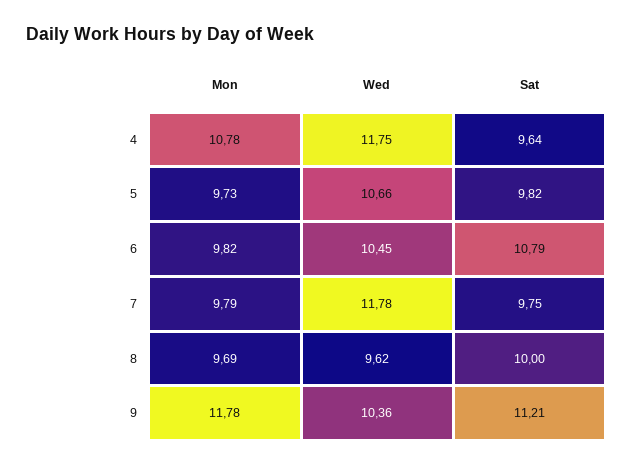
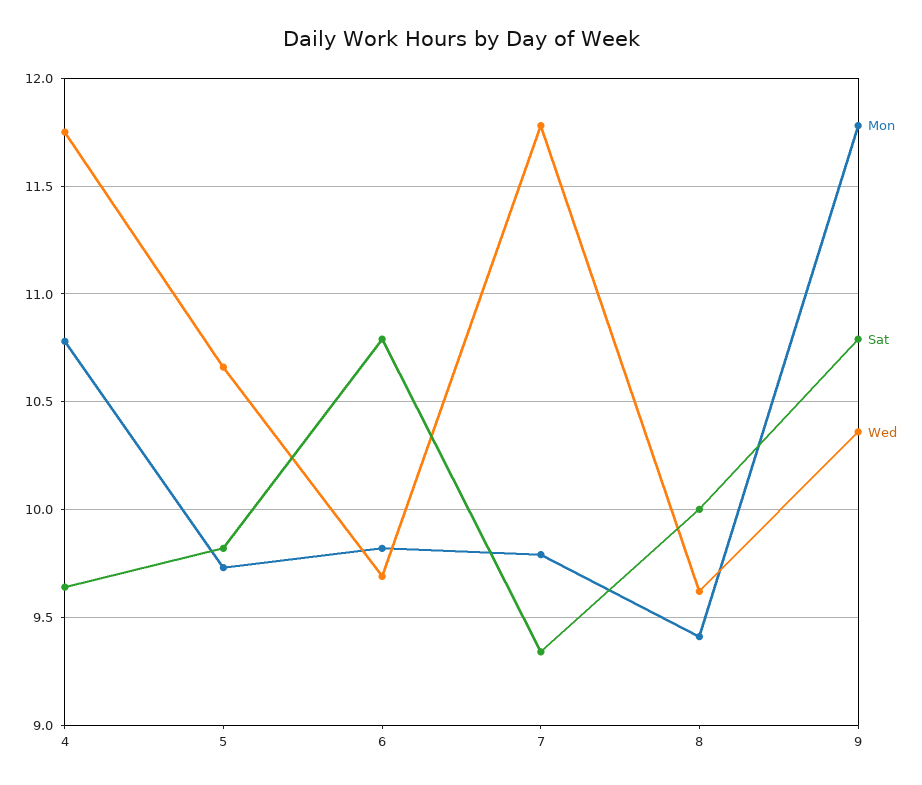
Wed, 6: 10.45 -> 9.7
Sat, 7: 9.75 -> 9.35
Mon, 8: 9.69 -> 9.4
Sat, 9: 11.21 -> 10.8

